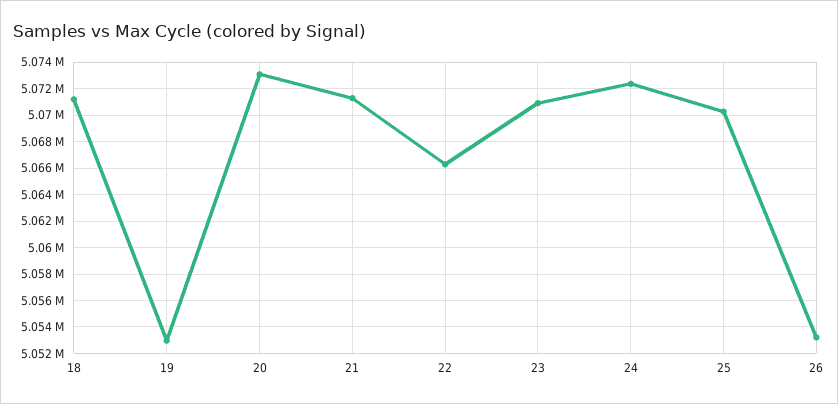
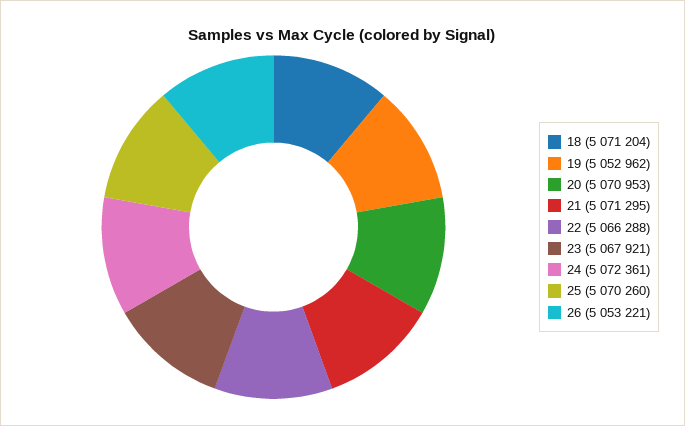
20: 5073000 -> 5070953
23: 5071000 -> 5067921

